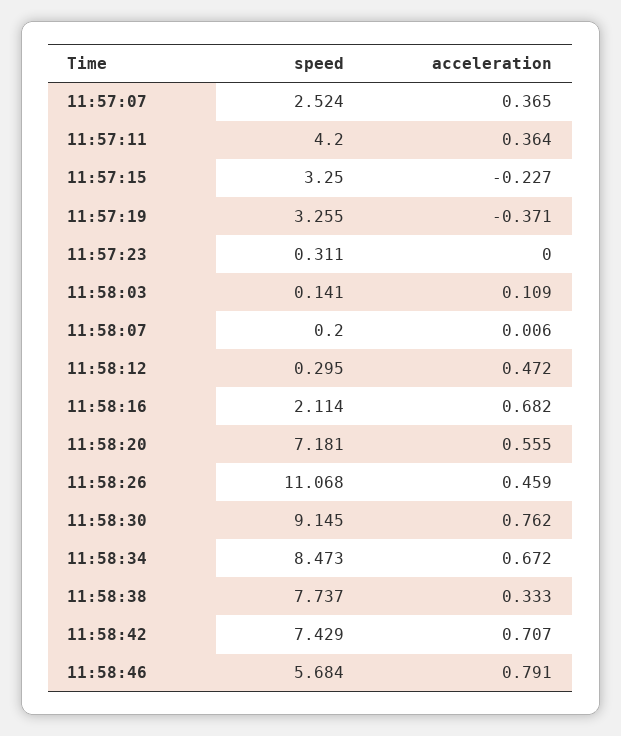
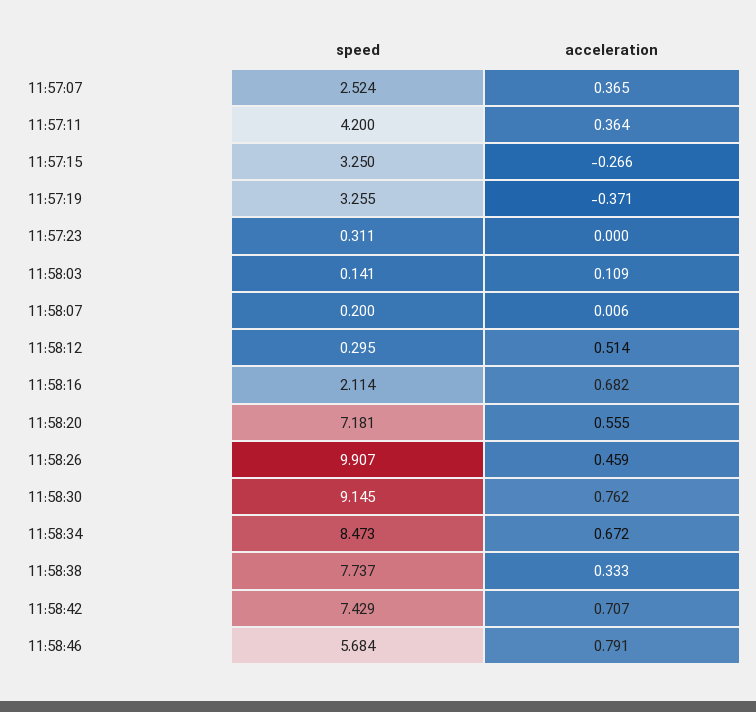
acceleration, 11:57:15: -0.227 -> -0.266
acceleration, 11:58:12: 0.472 -> 0.514
speed, 11:58:26: 11.068 -> 9.907

